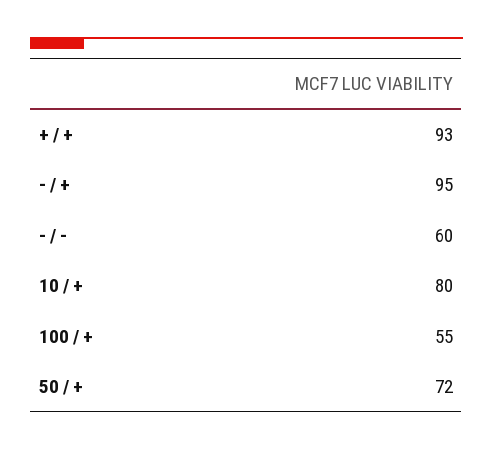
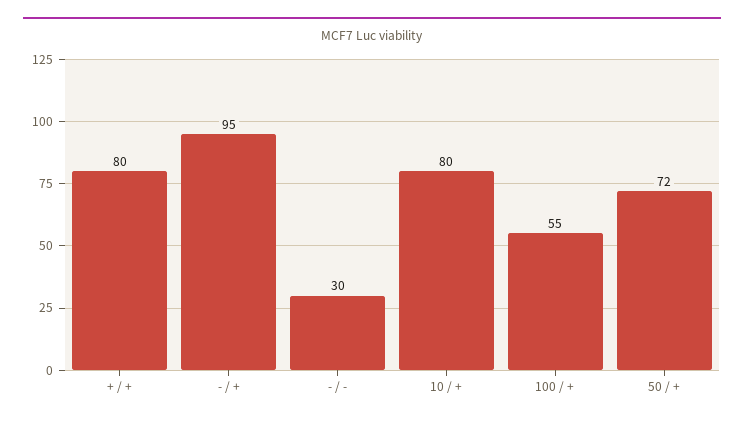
+ / +: 93 -> 80
- / -: 60 -> 30

